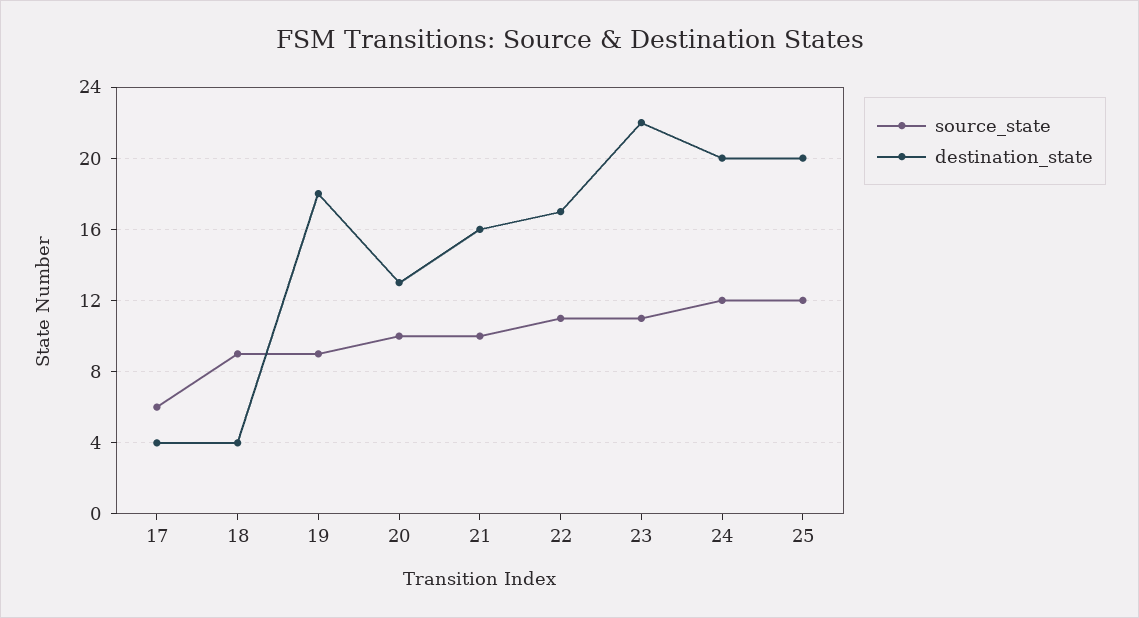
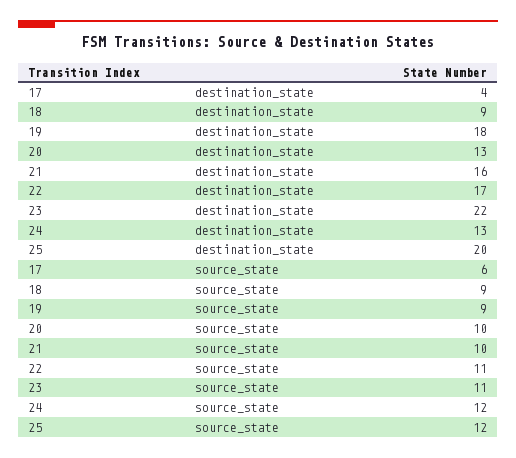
destination_state, 18: 4 -> 9
destination_state, 24: 20 -> 13

